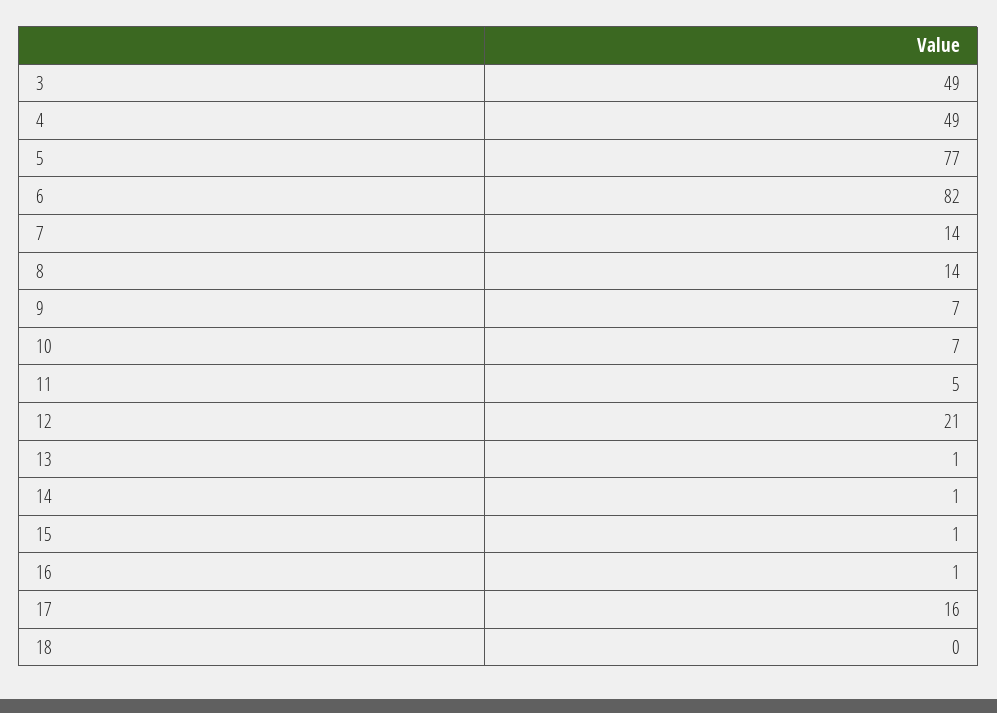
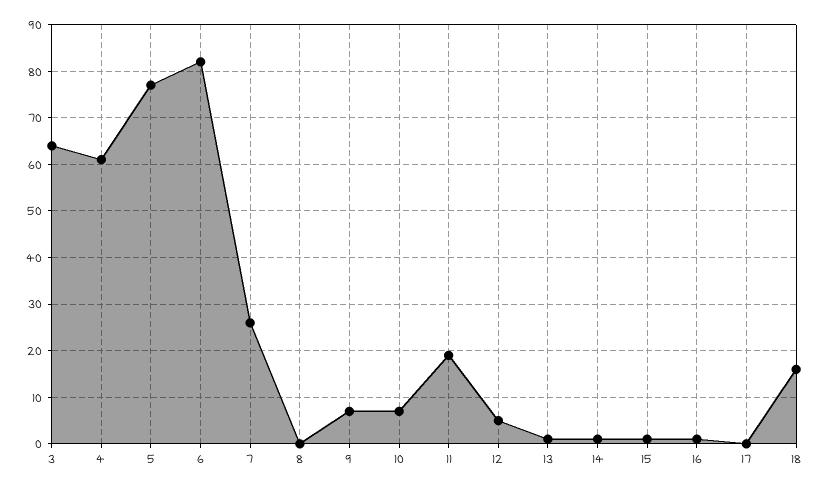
3: 49 -> 65
4: 49 -> 60
7: 14 -> 25
8: 14 -> 0
11: 5 -> 20
12: 21 -> 5
17: 16 -> 0
18: 0 -> 15

